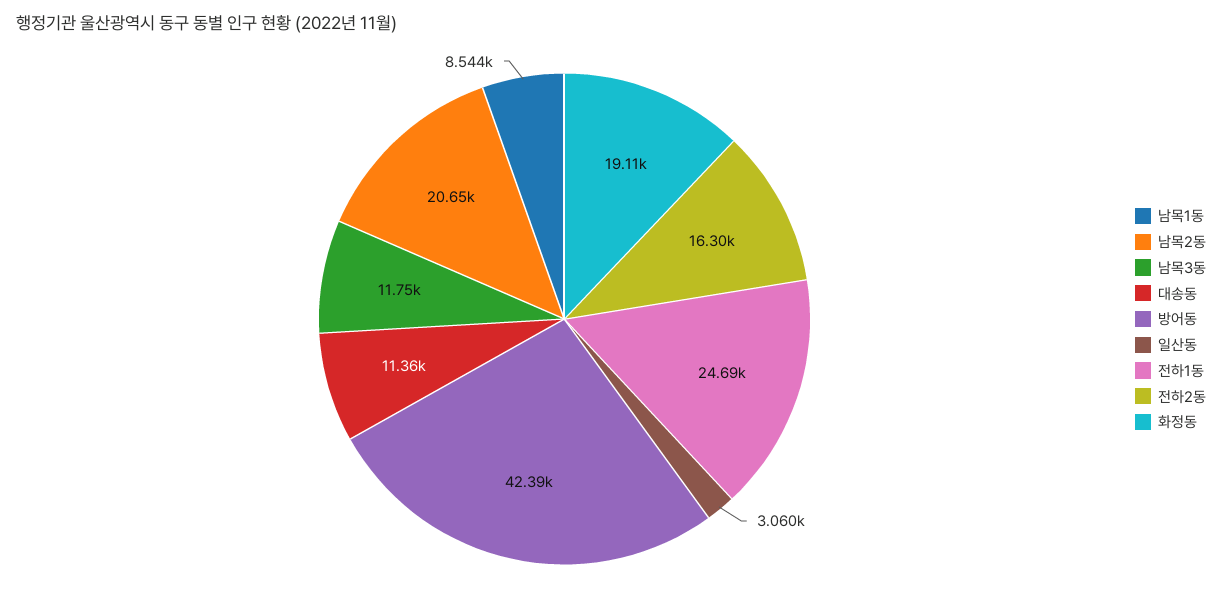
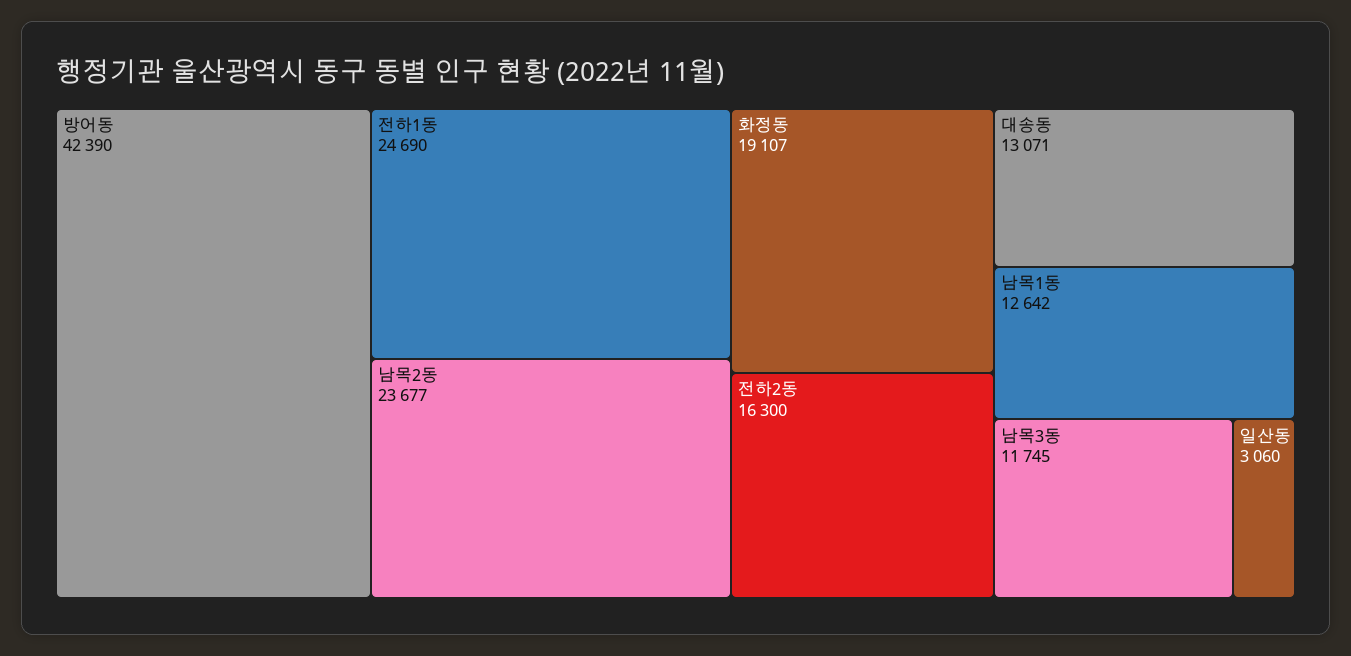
남목1동: 8544 -> 12642
남목2동: 20650 -> 23677
대송동: 11360 -> 13071

